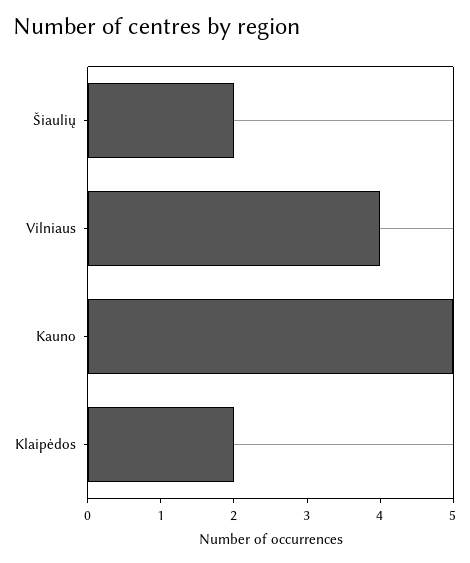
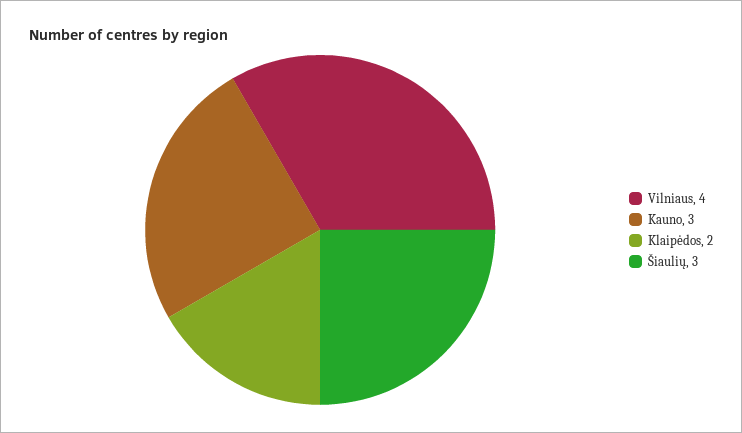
Šiaulių: 2 -> 3
Kauno: 5 -> 3

